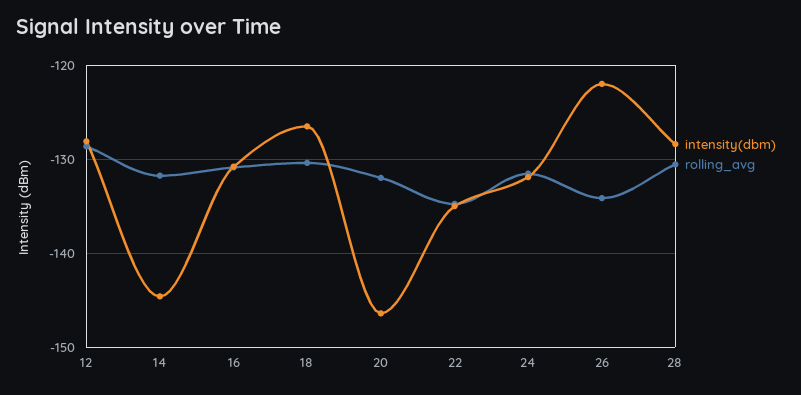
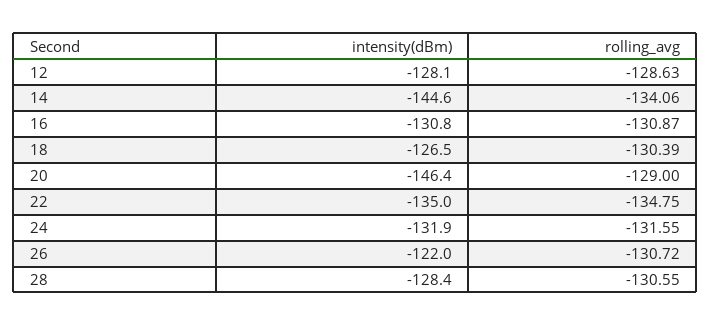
rolling_avg, 14: -132 -> -134.06
rolling_avg, 20: -132 -> -129
rolling_avg, 26: -134 -> -130.72

